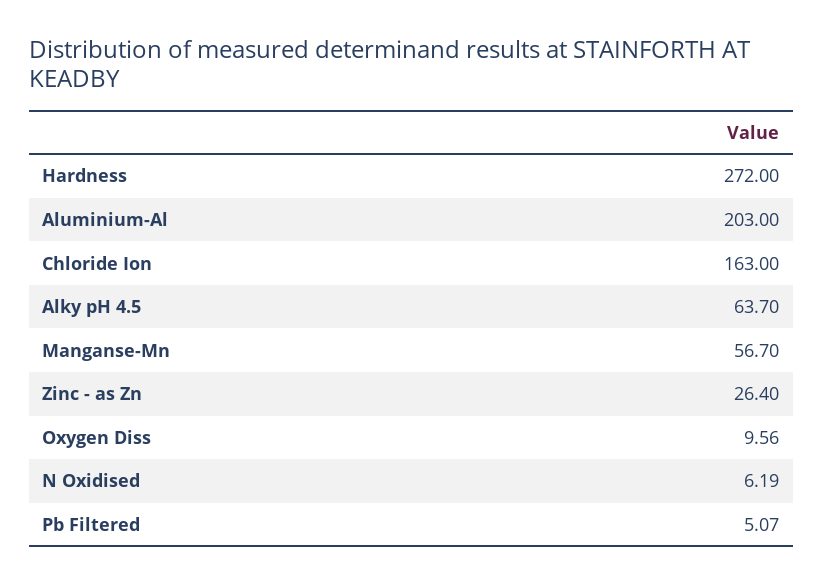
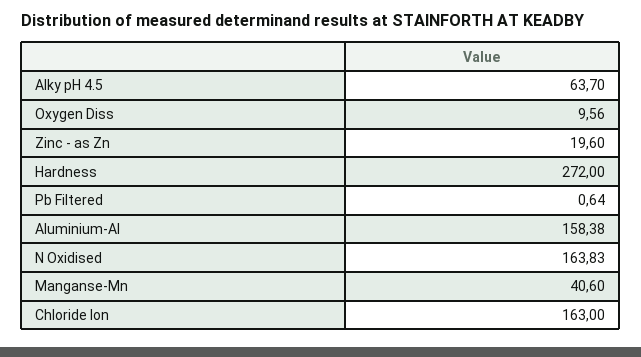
Aluminium-Al: 203 -> 158.38
Manganse-Mn: 56.7 -> 40.6
Zinc - as Zn: 26.4 -> 19.6
N Oxidised: 6.19 -> 163.83
Pb Filtered: 5.07 -> 0.64

